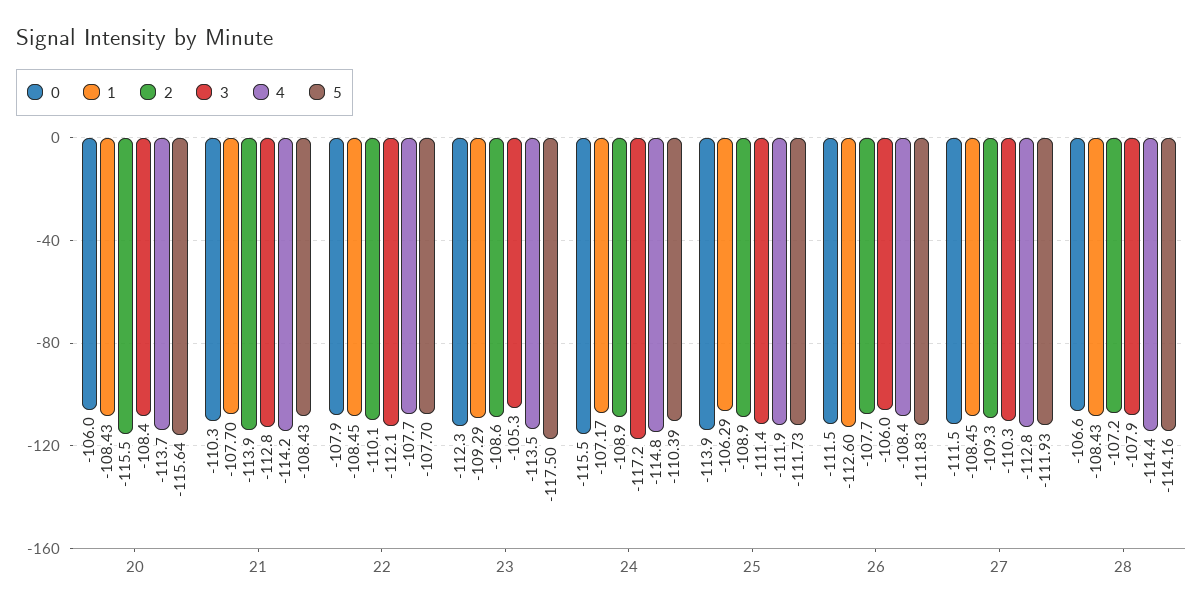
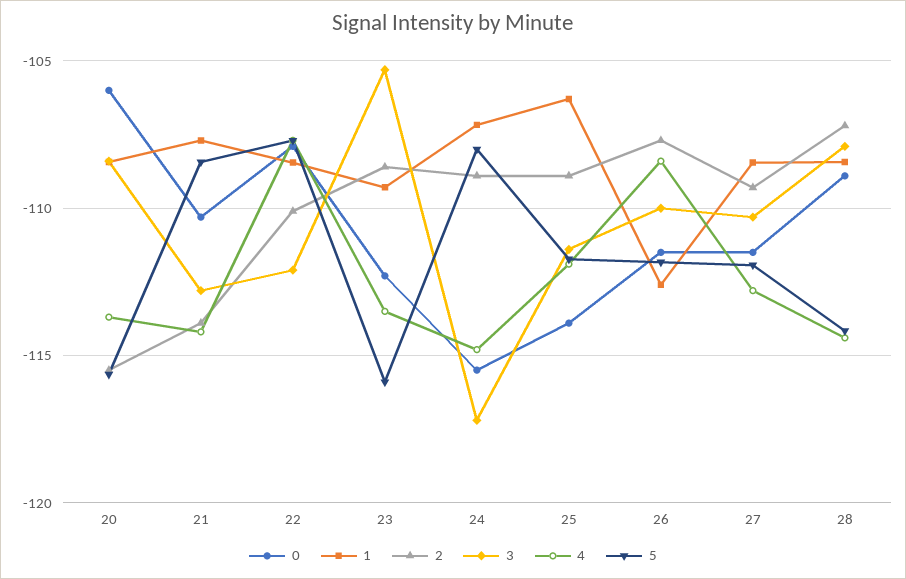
5, 23: -117.5 -> -116
5, 24: -110.39 -> -108
3, 26: -106 -> -110
0, 28: -106.6 -> -109

